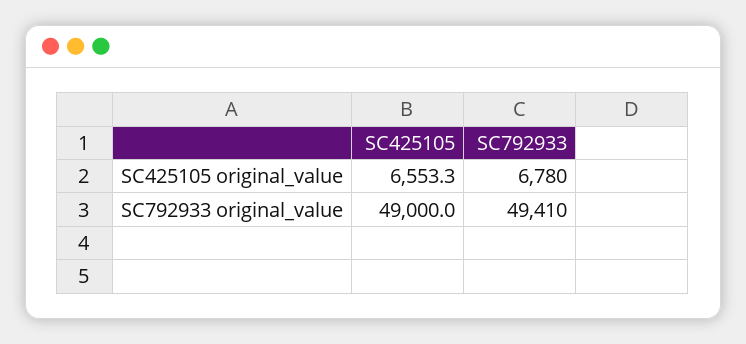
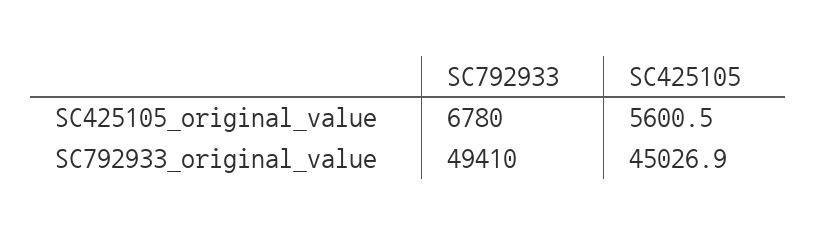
SC425105, SC425105 original_value: 6553.3 -> 5600.5
SC425105, SC792933 original_value: 49000 -> 45026.9

